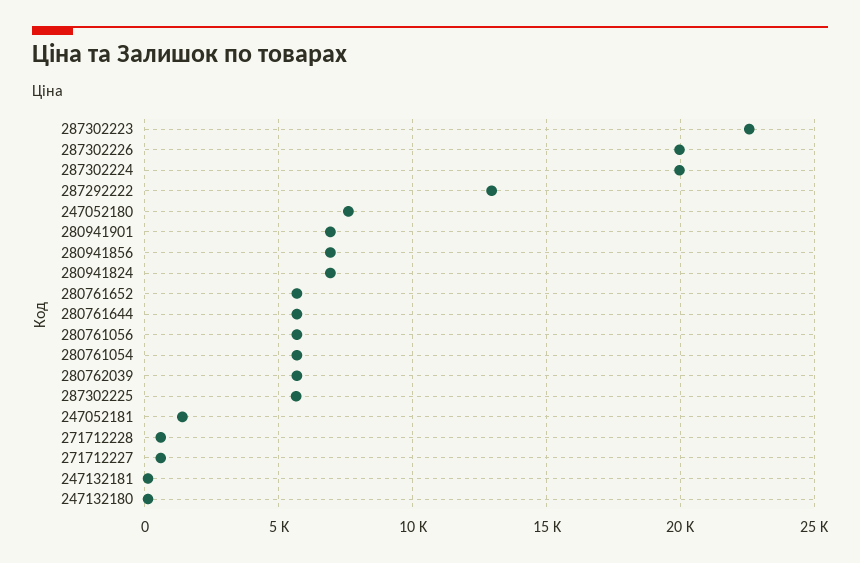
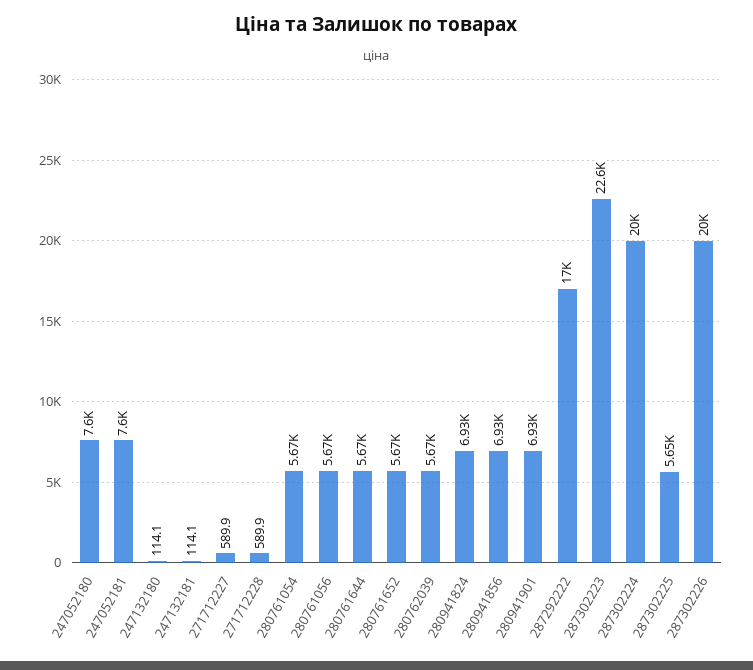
287292222: 13000 -> 17000
247052181: 1500 -> 7600

